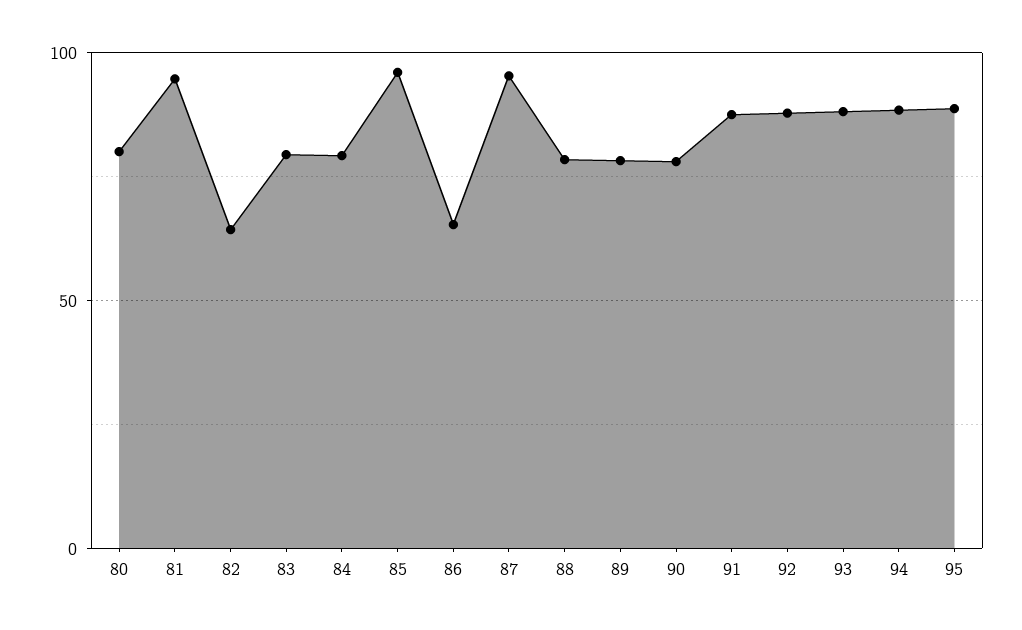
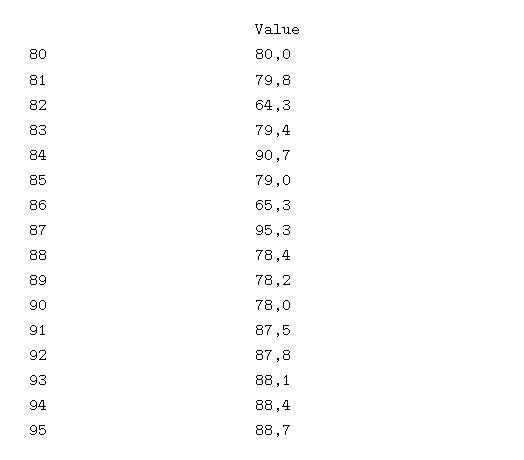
81: 95 -> 79.8
84: 80 -> 90.7
85: 95 -> 79

